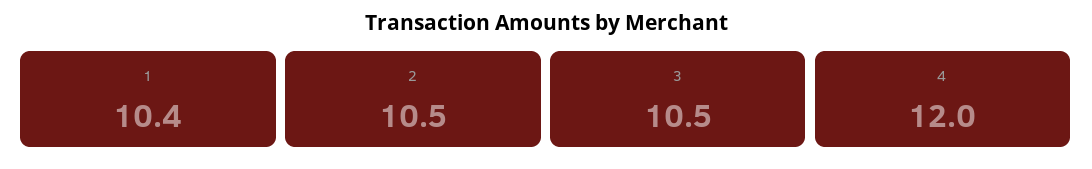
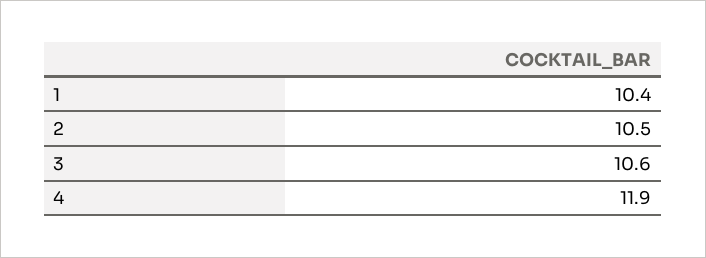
3: 10.5 -> 10.6
4: 12 -> 11.9

